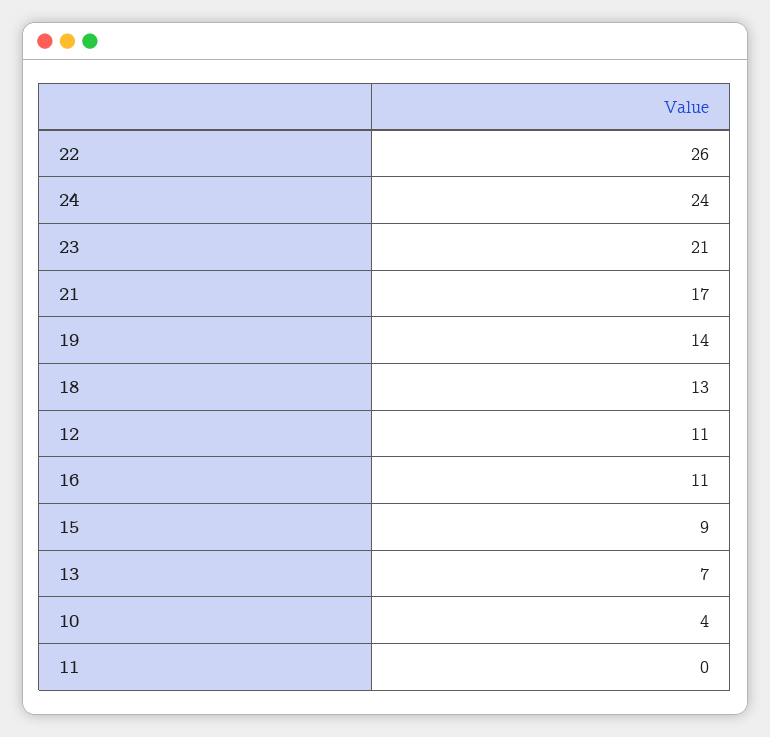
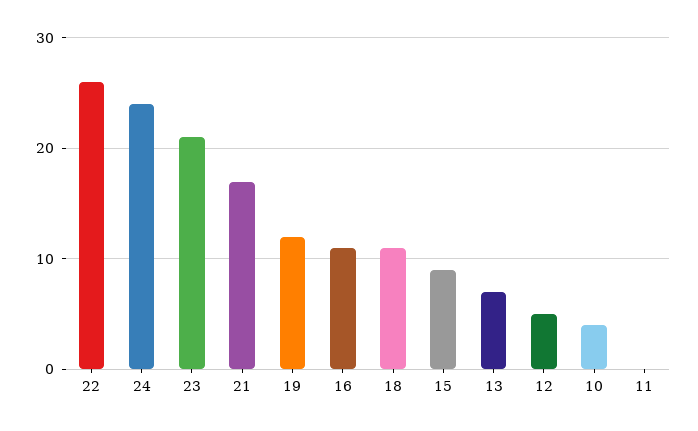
19: 14 -> 12
18: 13 -> 11
12: 11 -> 5

